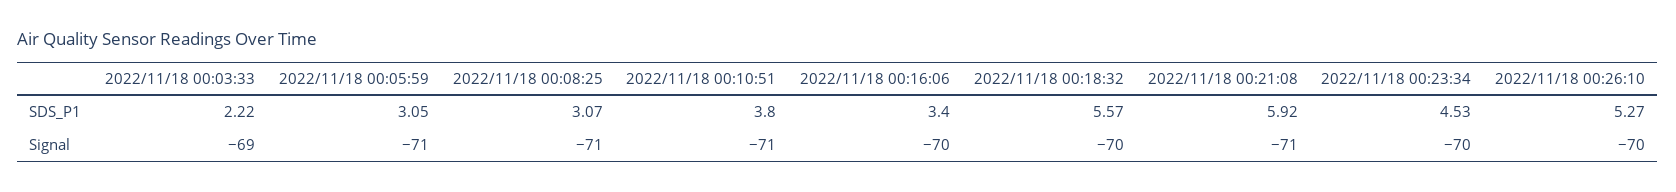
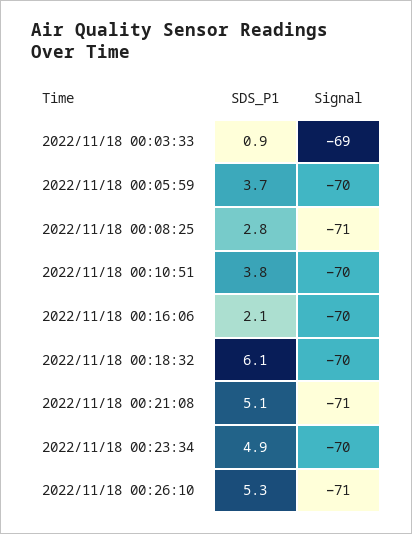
2022/11/18 00:03:33, SDS_P1: 2.22 -> 0.9
2022/11/18 00:05:59, SDS_P1: 3.05 -> 3.7
2022/11/18 00:08:25, SDS_P1: 3.07 -> 2.8
2022/11/18 00:16:06, SDS_P1: 3.4 -> 2.1
2022/11/18 00:18:32, SDS_P1: 5.57 -> 6.1
2022/11/18 00:21:08, SDS_P1: 5.92 -> 5.1
2022/11/18 00:23:34, SDS_P1: 4.53 -> 4.9
2022/11/18 00:05:59, Signal: -71 -> -70
2022/11/18 00:10:51, Signal: -71 -> -70
2022/11/18 00:26:10, Signal: -70 -> -71

